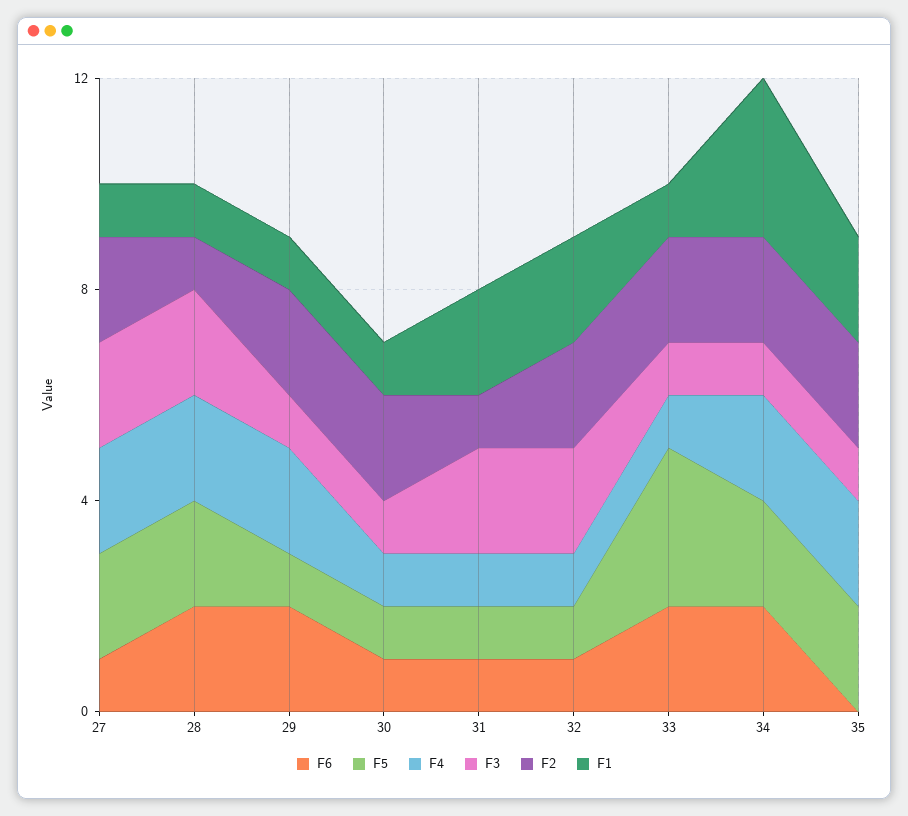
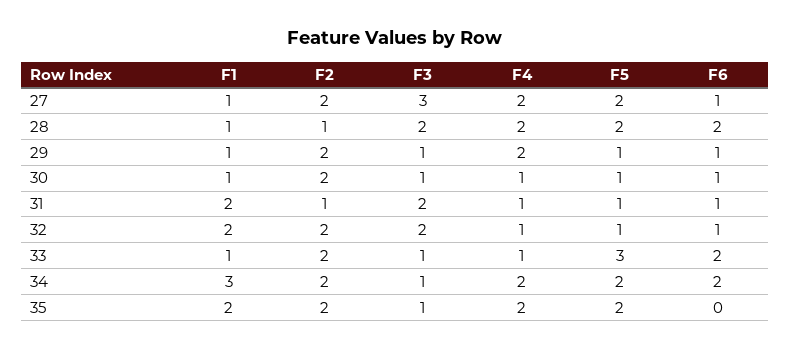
F3, 27: 2 -> 3
F6, 29: 2 -> 1

